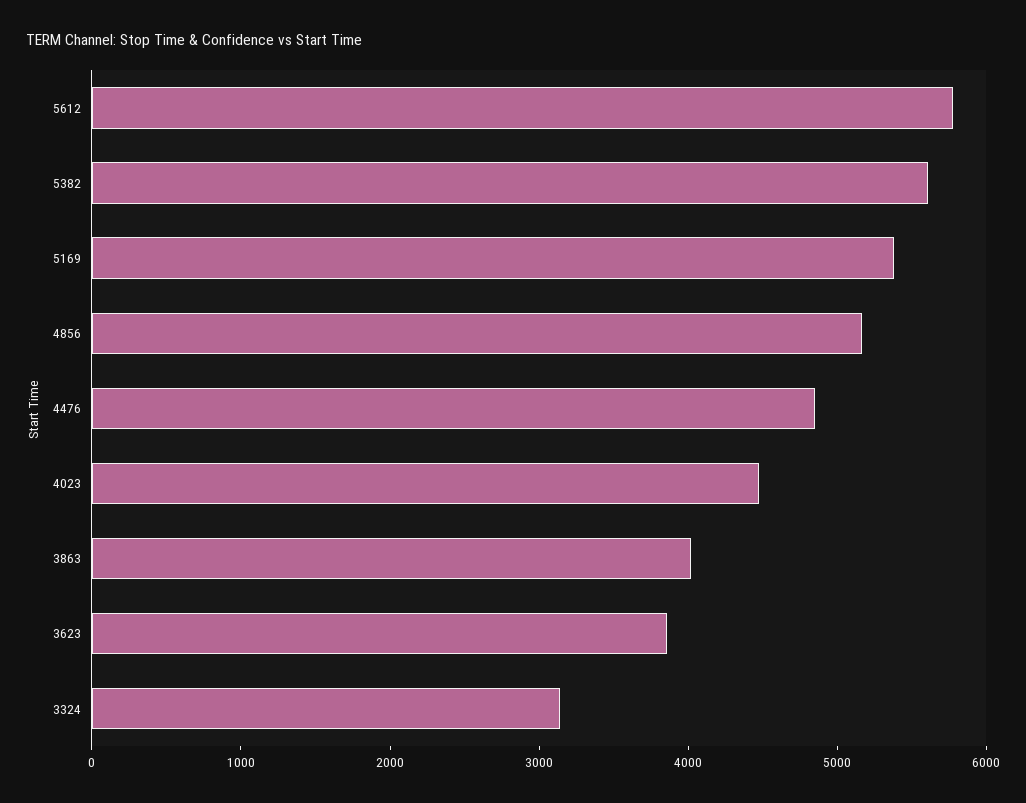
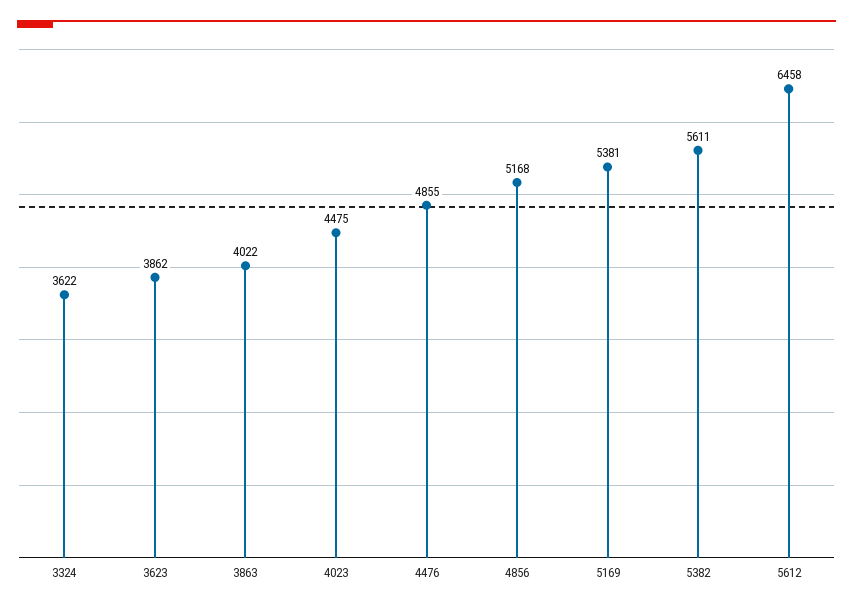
5612: 5800 -> 6458
3324: 3200 -> 3622

